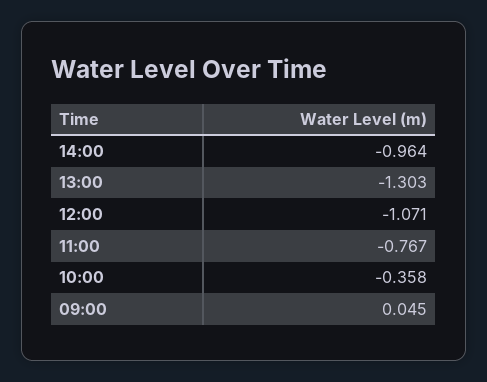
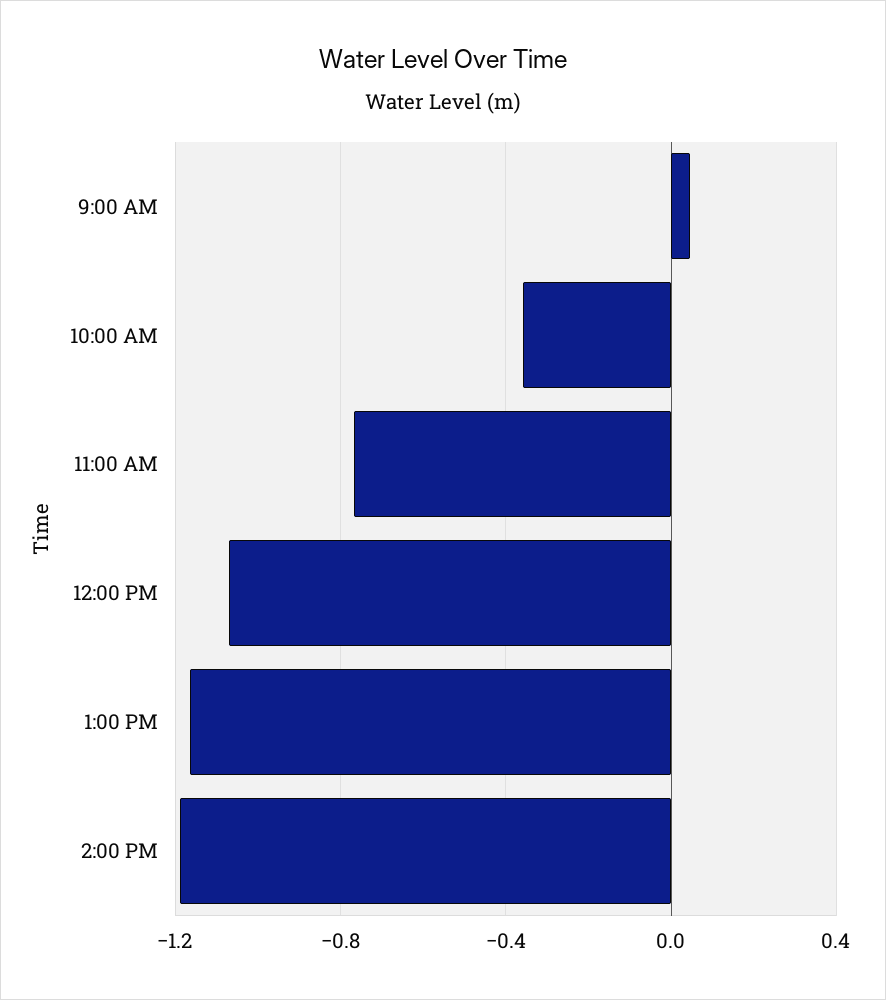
14:00: -0.964 -> -1.2
13:00: -1.303 -> -1.15

